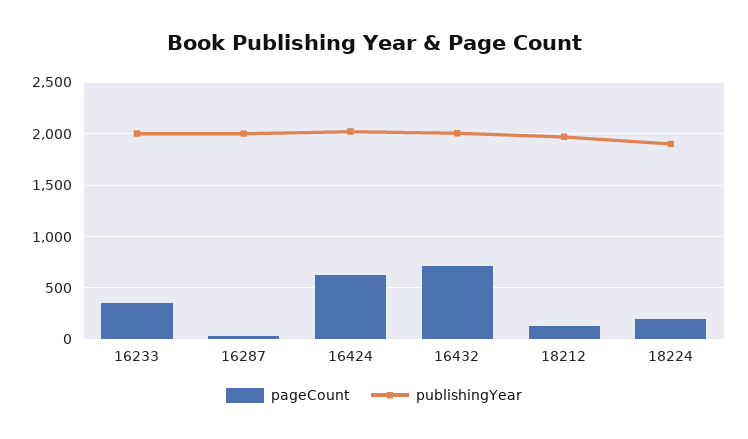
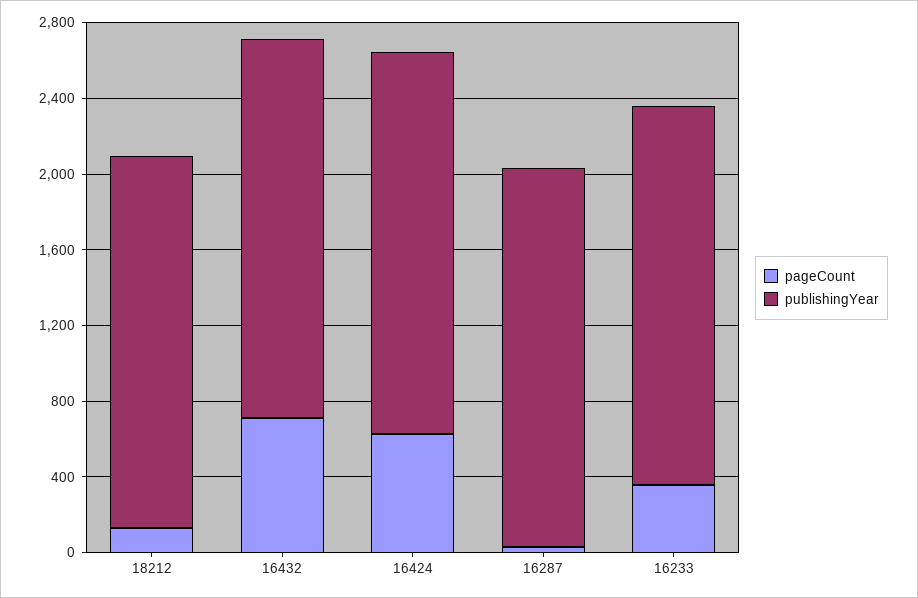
pageCount, 18224: 200 -> none
publishingYear, 18224: 1900 -> none

